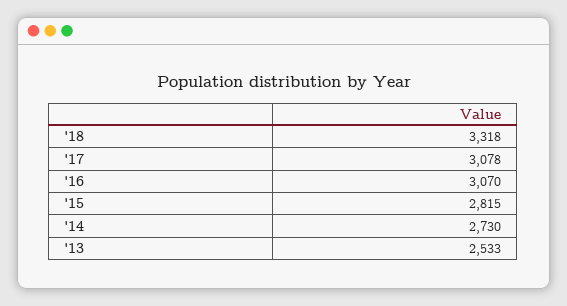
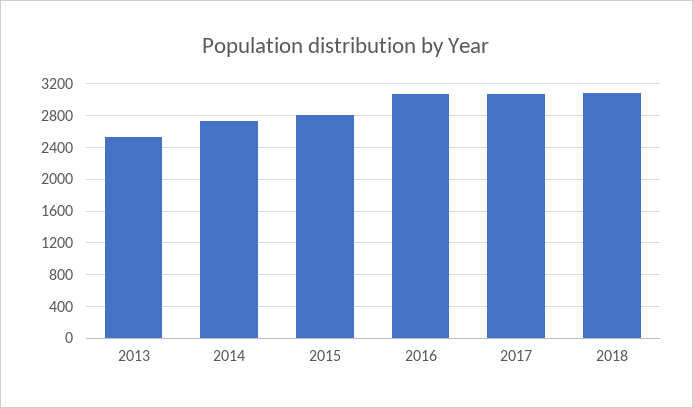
'18: 3318 -> 3100

